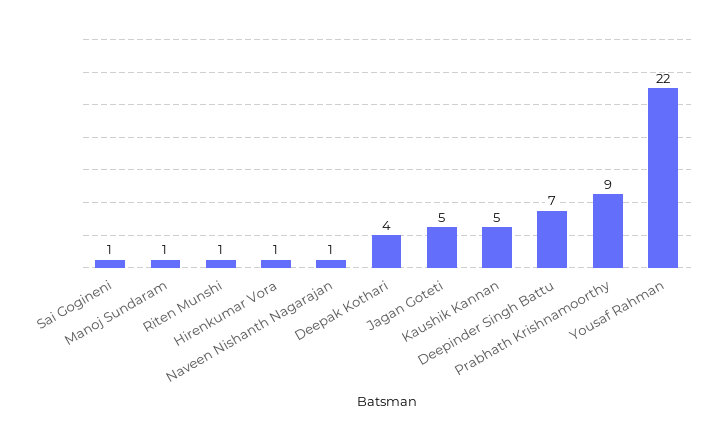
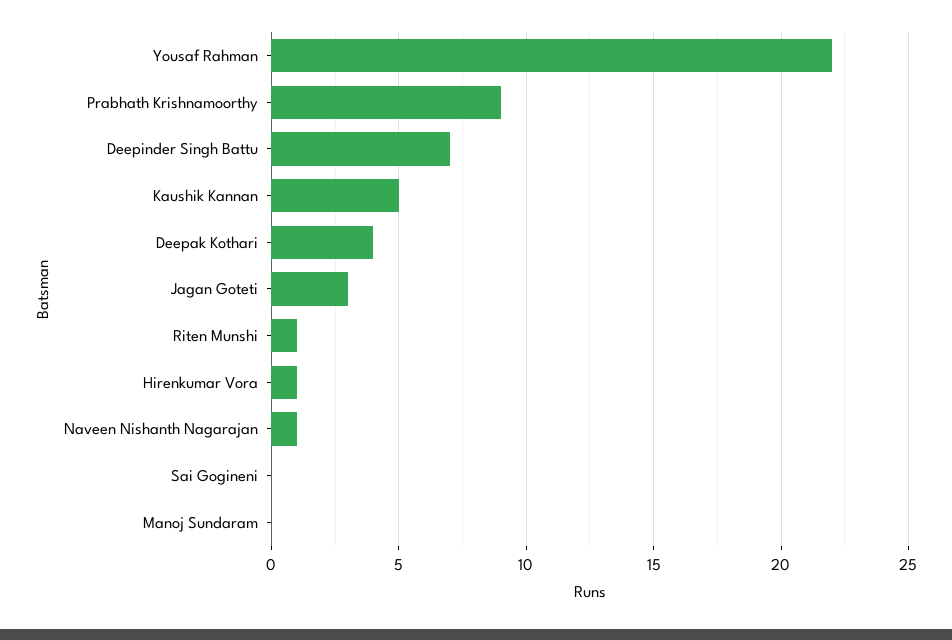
Sai Gogineni: 1 -> 0
Manoj Sundaram: 1 -> 0
Jagan Goteti: 5 -> 3

